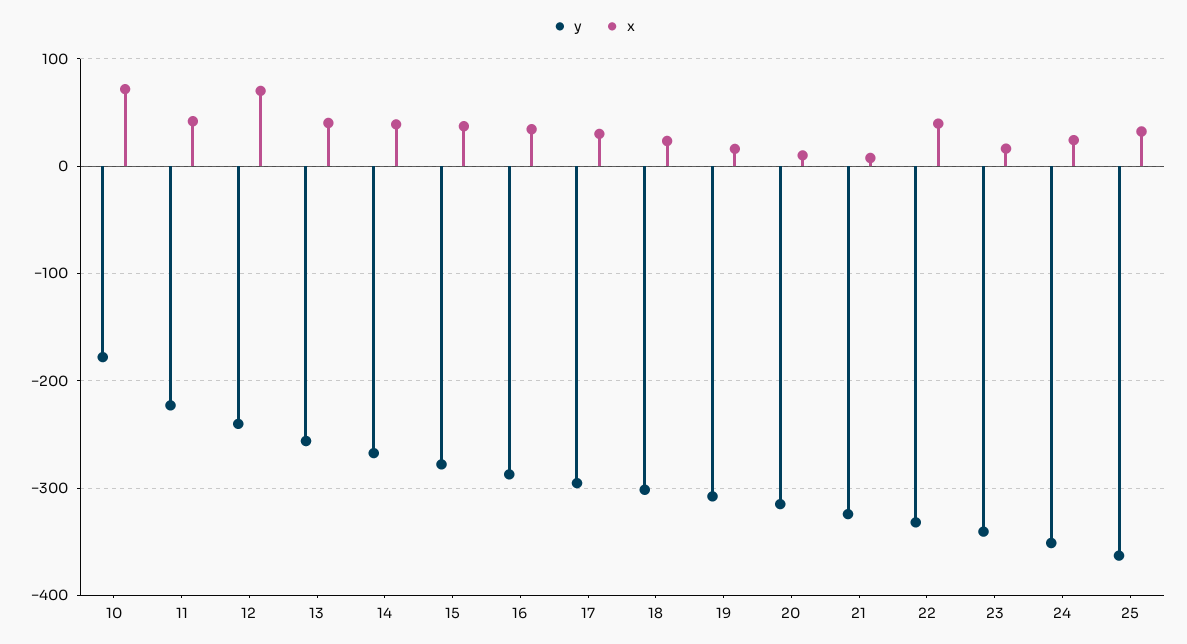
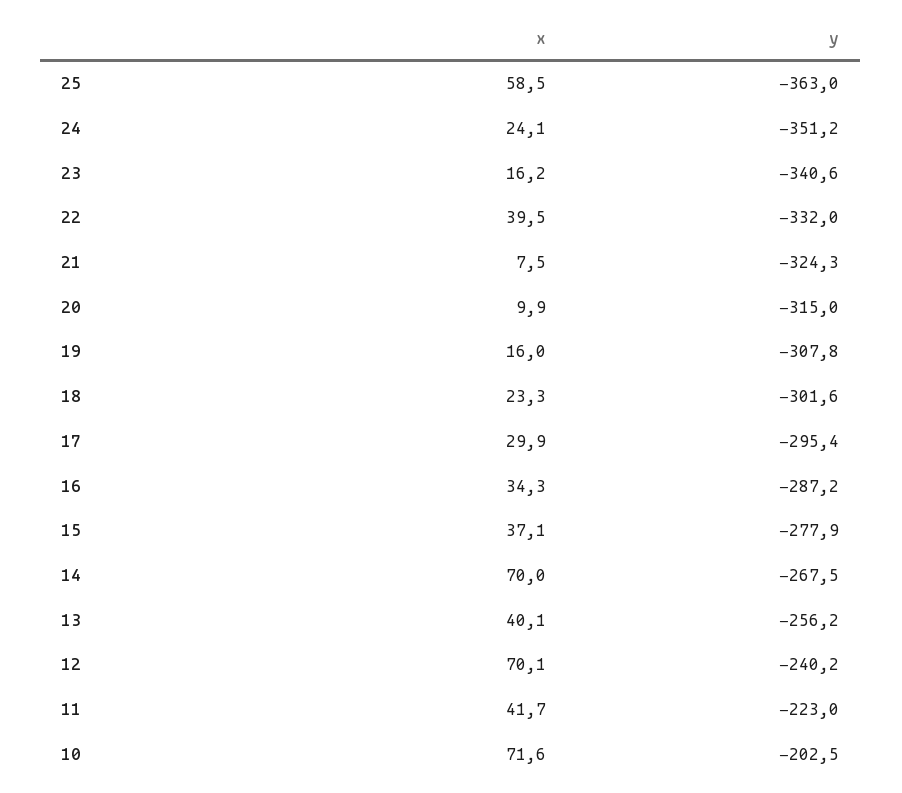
y, 10: -180 -> -202.5
x, 14: 40 -> 70
x, 25: 30 -> 58.5

